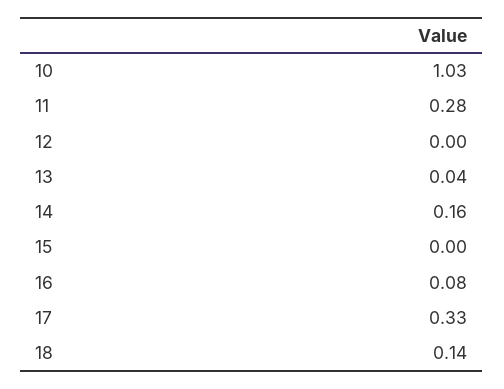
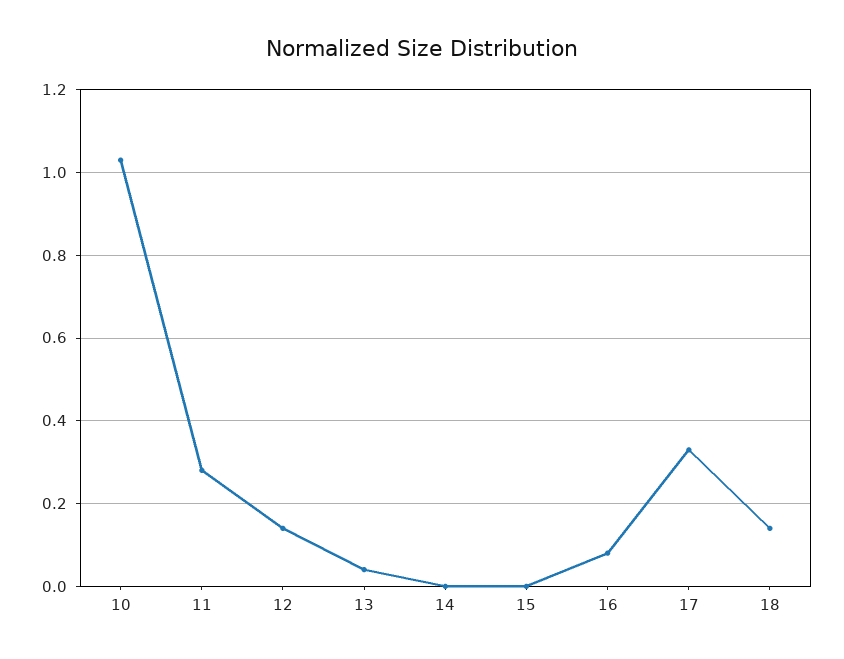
12: 0 -> 0.15
14: 0.16 -> 0

